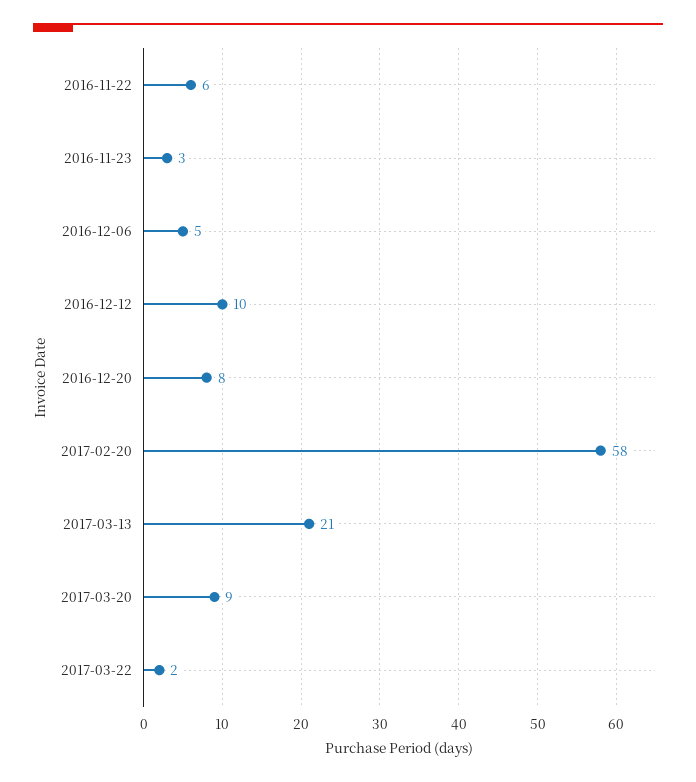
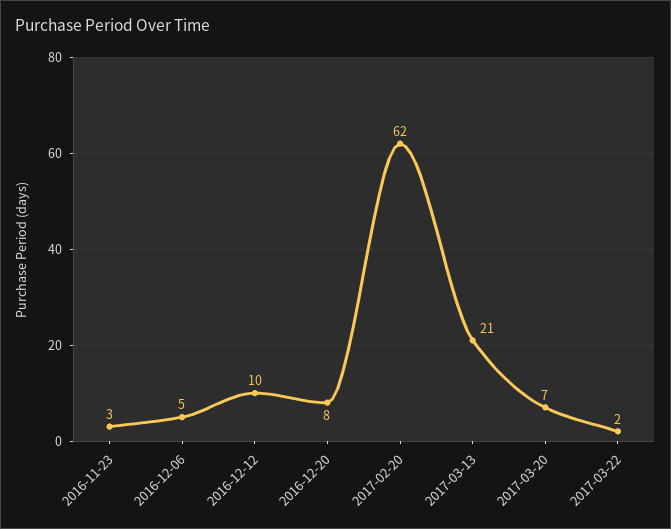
2016-11-22: 6 -> none
2017-02-20: 58 -> 62
2017-03-20: 9 -> 7

